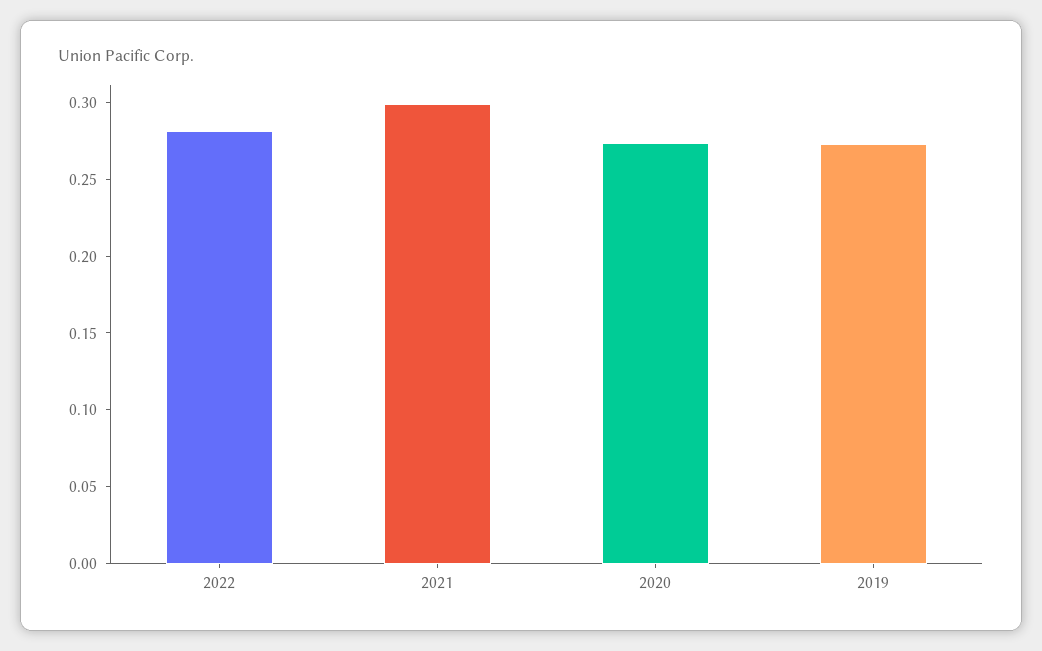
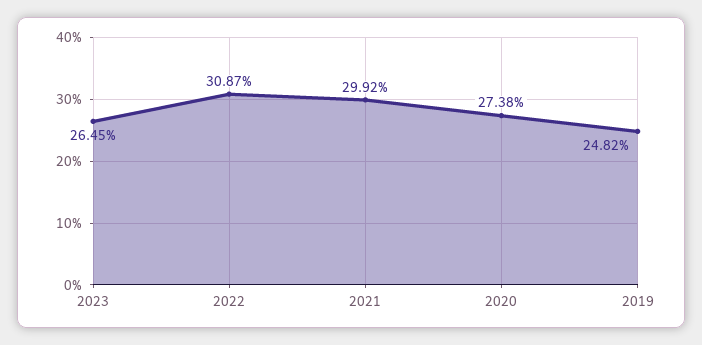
2022: 0.28 -> 0.3087
2019: 0.27 -> 0.2482
2023: none -> 0.2645

